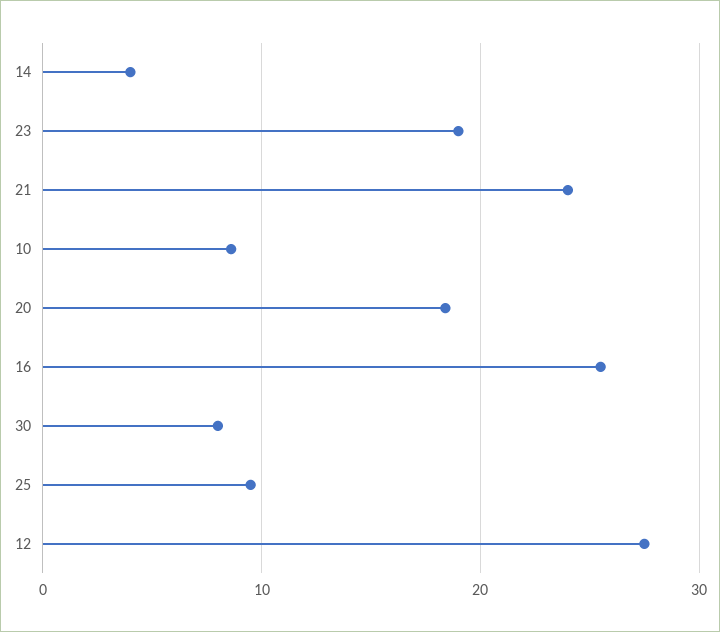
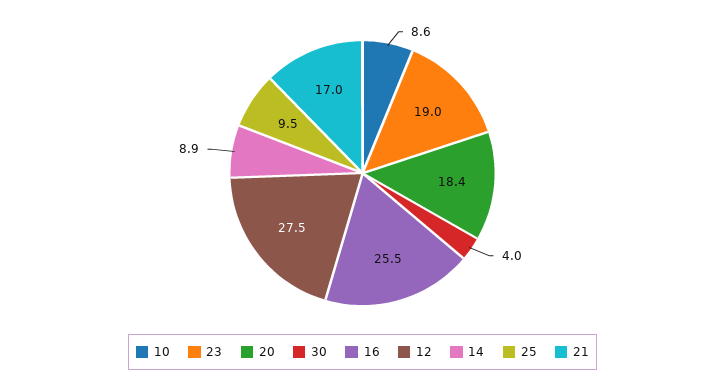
14: 4 -> 8.9
21: 24 -> 17
30: 8 -> 4

